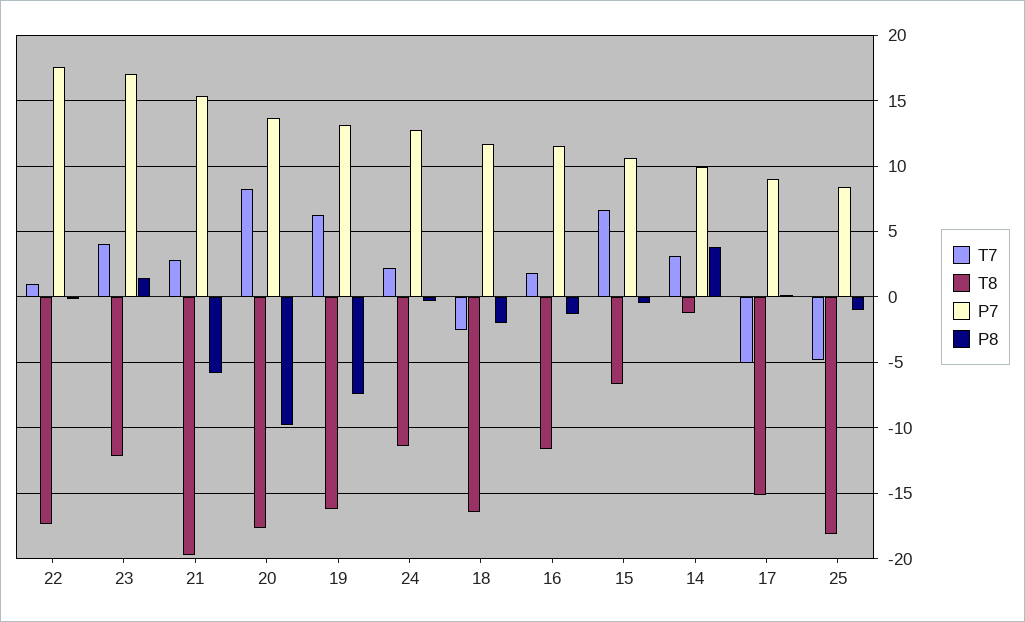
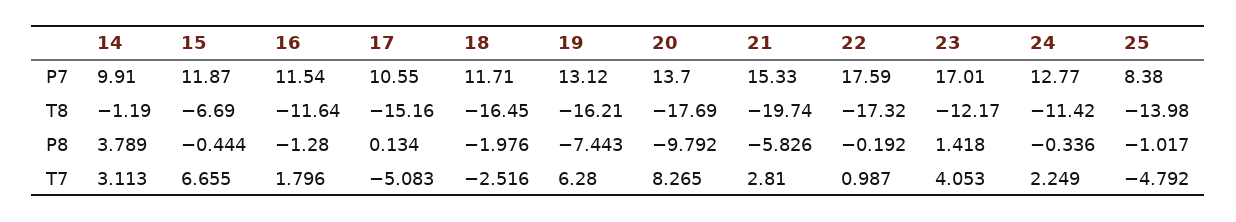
P7, 15: 10.5 -> 11.87
P7, 17: 9 -> 10.55
T8, 25: -18 -> -13.98

